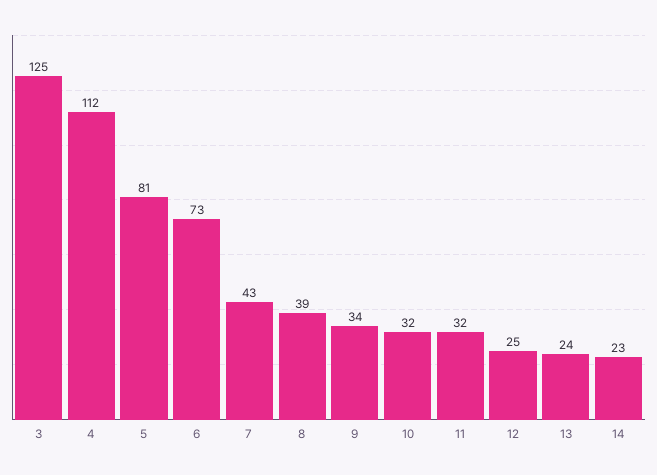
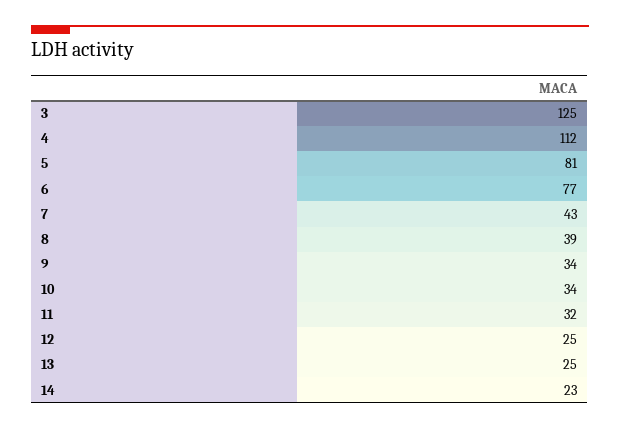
6: 73 -> 77
10: 32 -> 34
13: 24 -> 25

